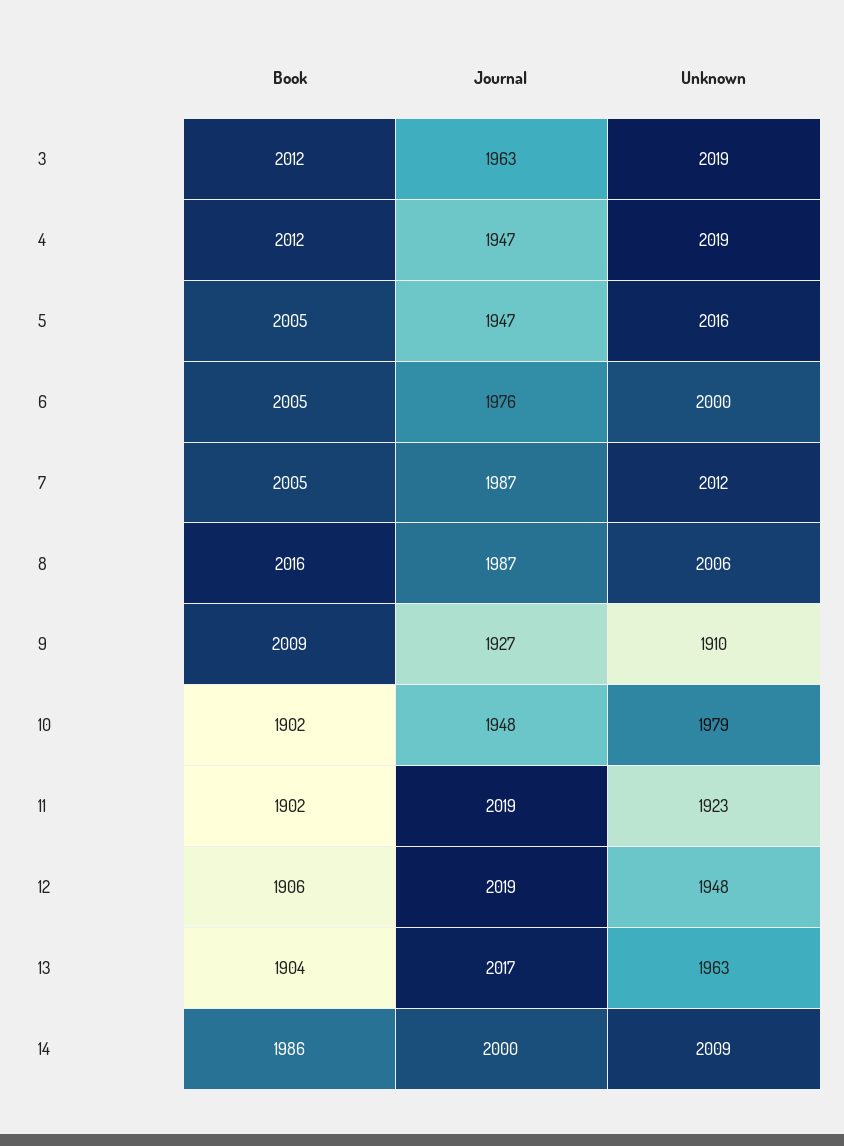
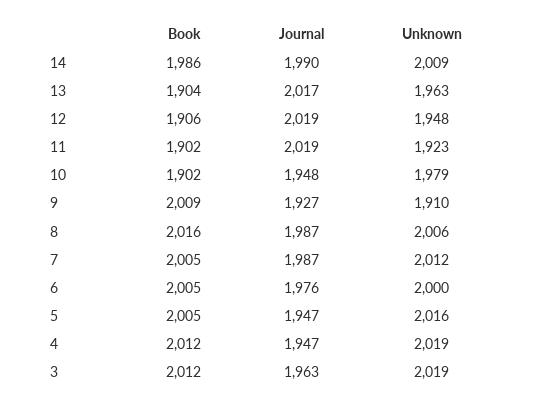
Journal, 14: 2000 -> 1990

